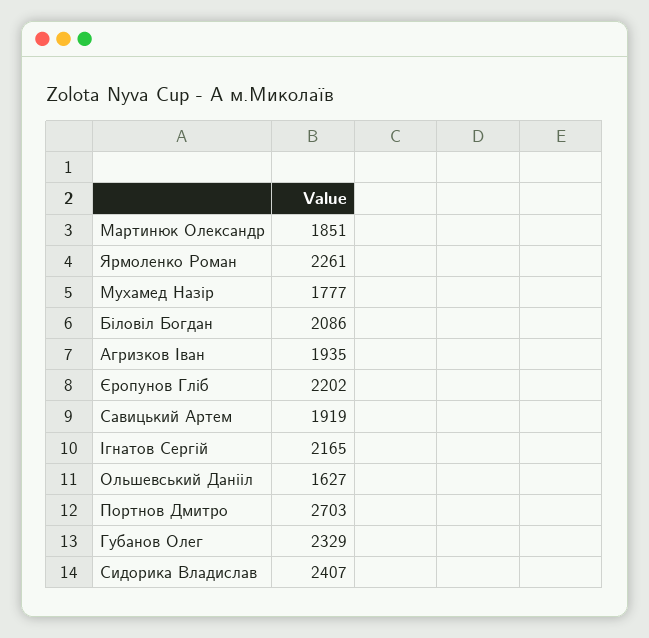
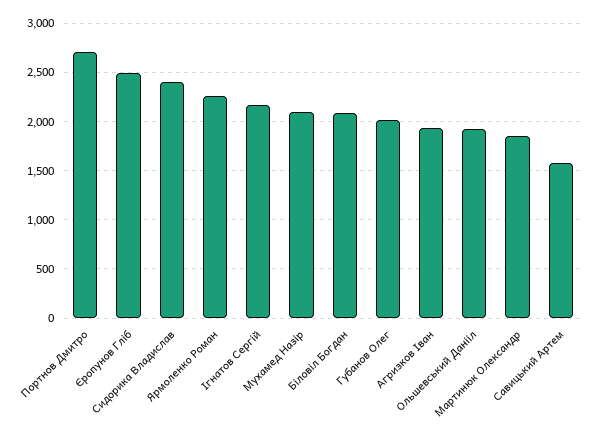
Мухамед Назір: 1777 -> 2100
Єропунов Гліб: 2202 -> 2500
Савицький Артем: 1919 -> 1600
Ольшевський Данііл: 1627 -> 1900
Губанов Олег: 2329 -> 2000

